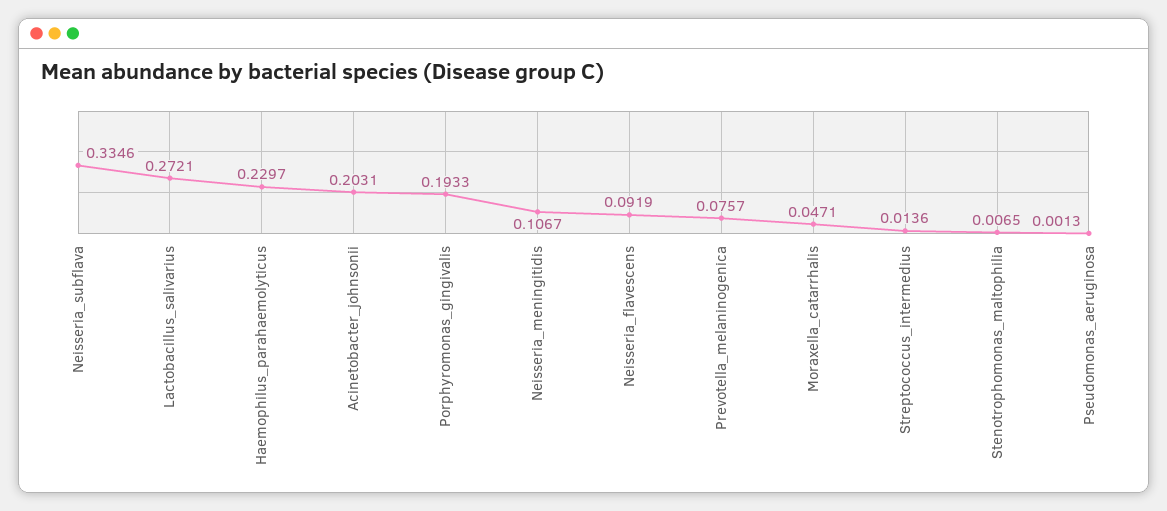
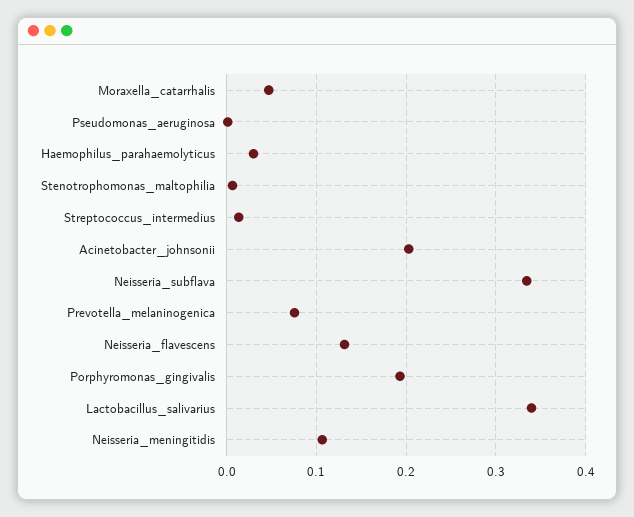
Lactobacillus_salivarius: 0.2721 -> 0.34
Haemophilus_parahaemolyticus: 0.2297 -> 0.03
Neisseria_flavescens: 0.0919 -> 0.13

